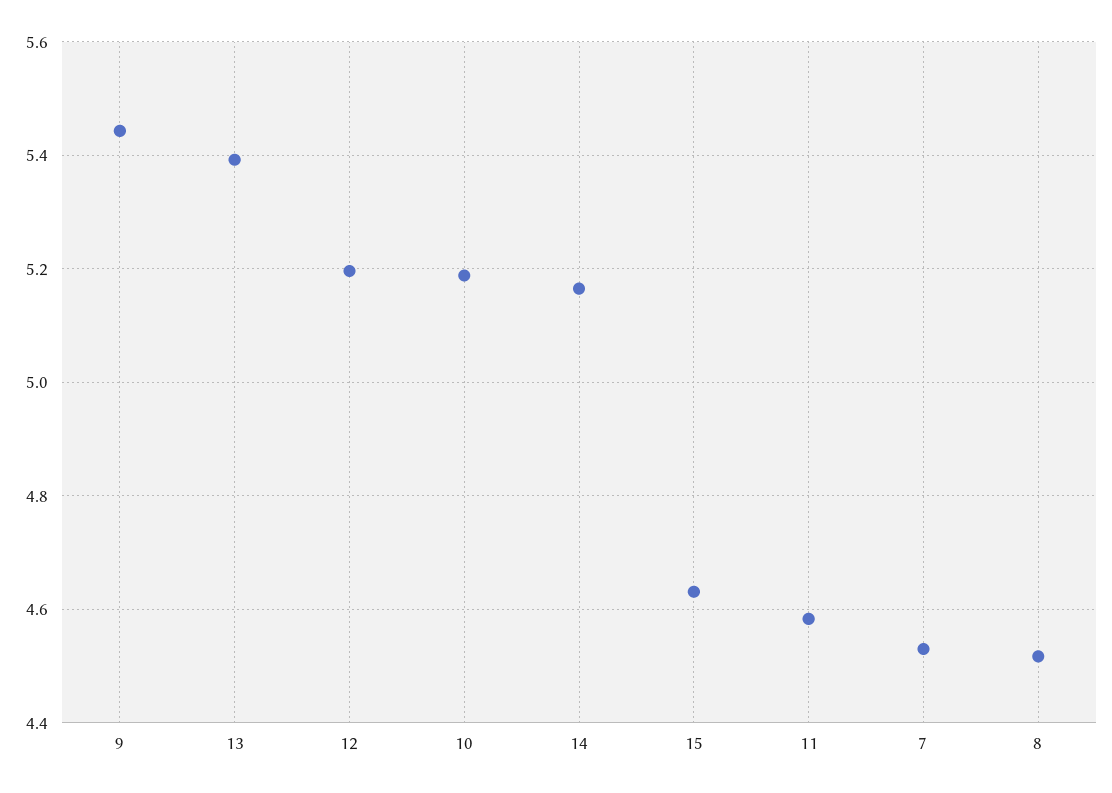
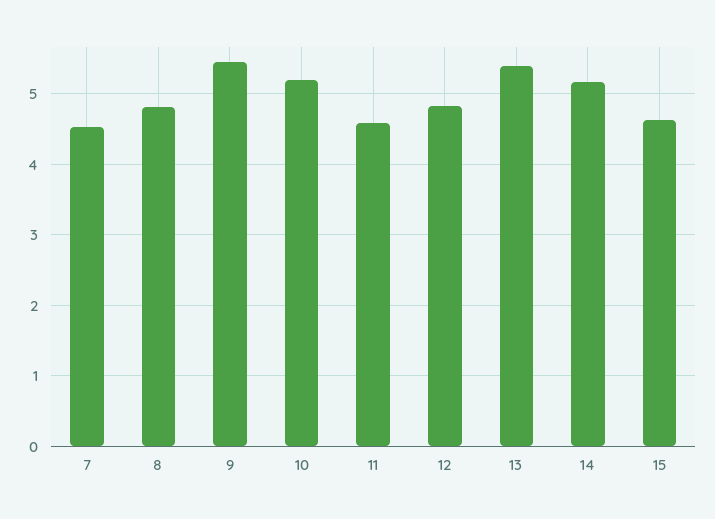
12: 5.2 -> 4.8
8: 4.52 -> 4.8

